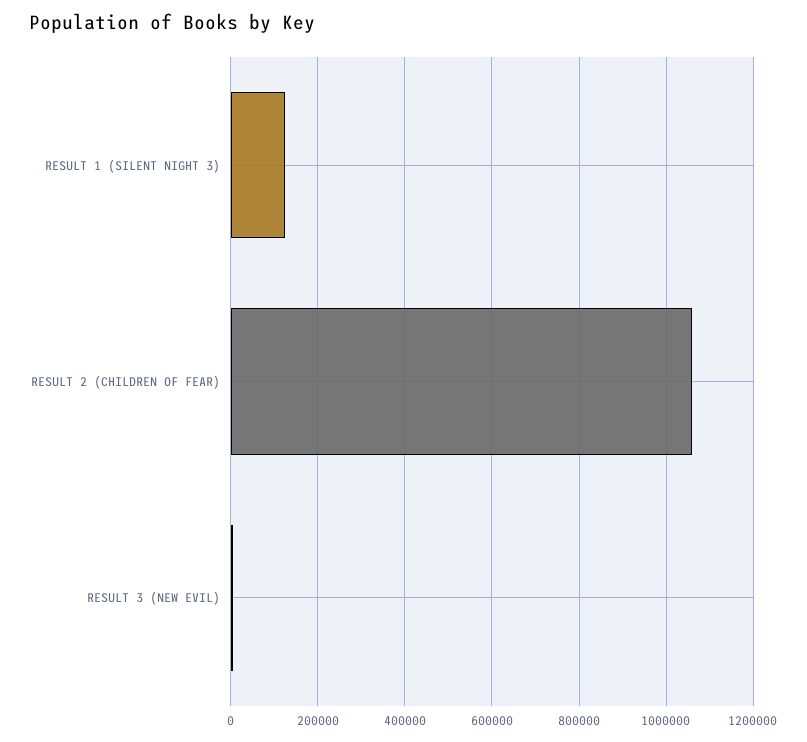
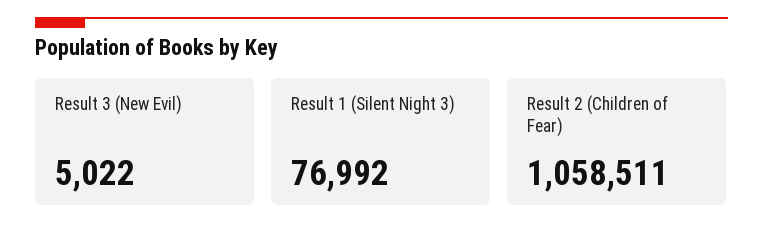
RESULT 1 (SILENT NIGHT 3): 120000 -> 76992

